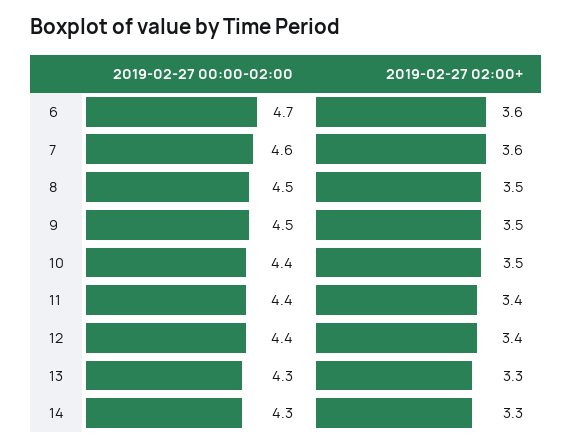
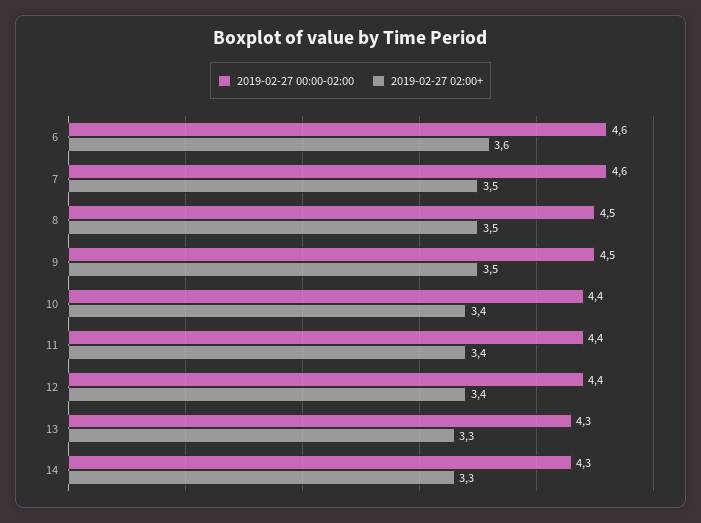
2019-02-27 00:00-02:00, 6: 4.7 -> 4.6
2019-02-27 02:00+, 7: 3.6 -> 3.5
2019-02-27 02:00+, 10: 3.5 -> 3.4

